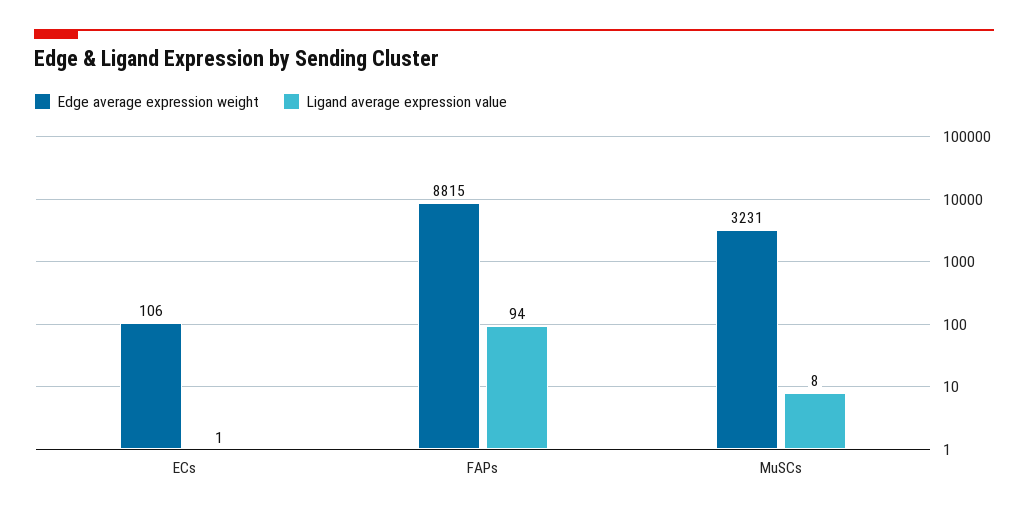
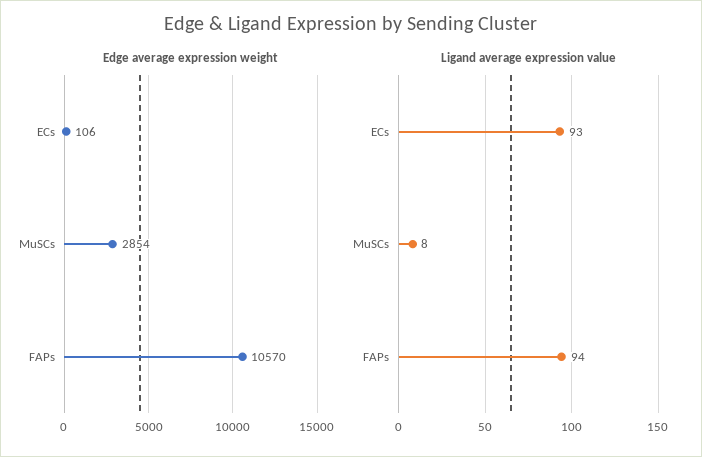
Ligand average expression value, ECs: 1 -> 93
Edge average expression weight, FAPs: 8815 -> 10570
Edge average expression weight, MuSCs: 3231 -> 2854

